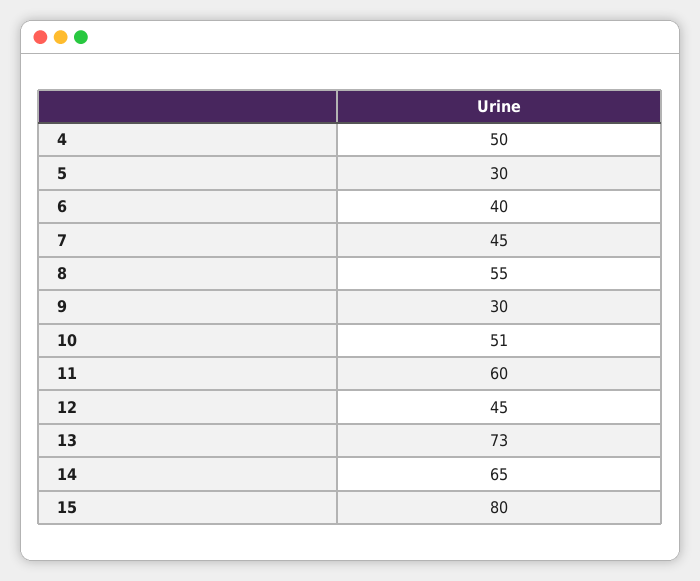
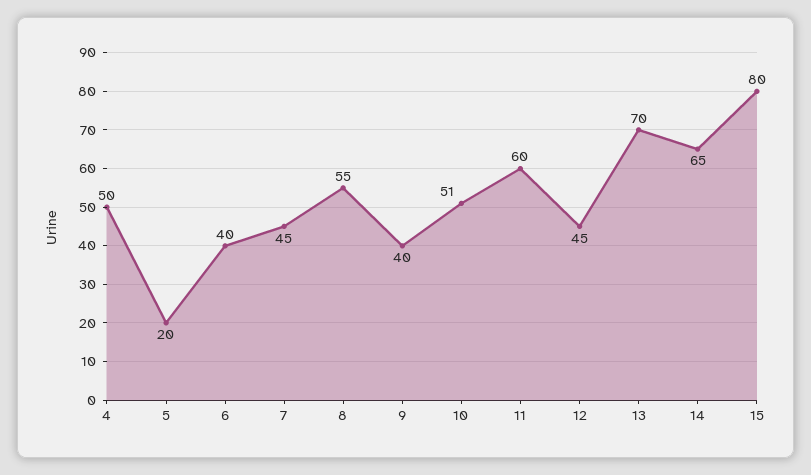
5: 30 -> 20
9: 30 -> 40
13: 73 -> 70

